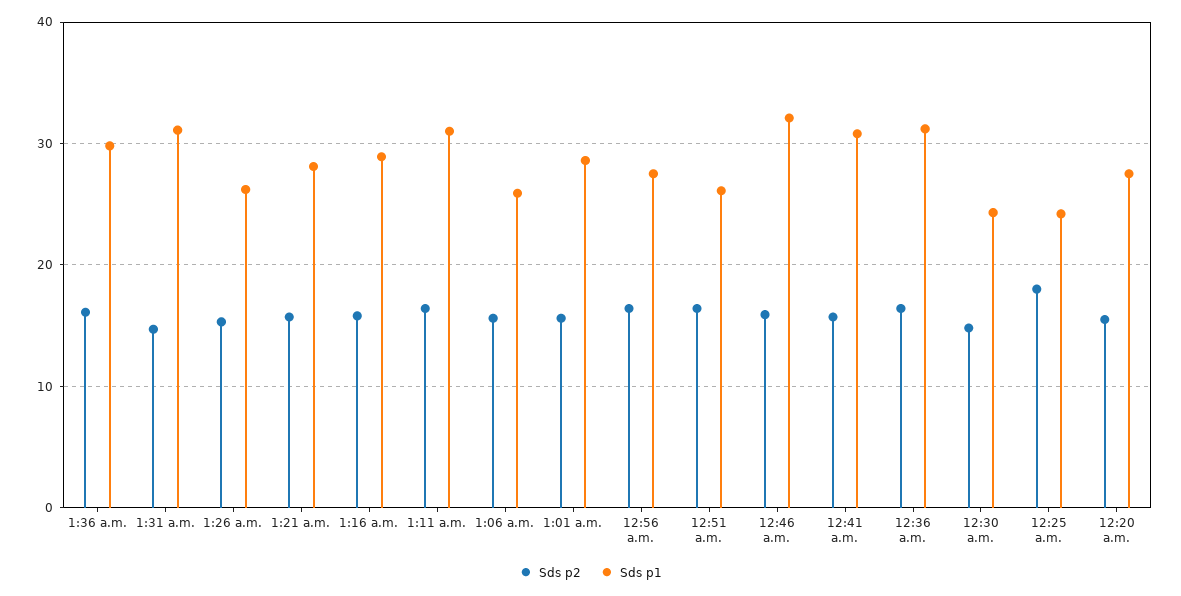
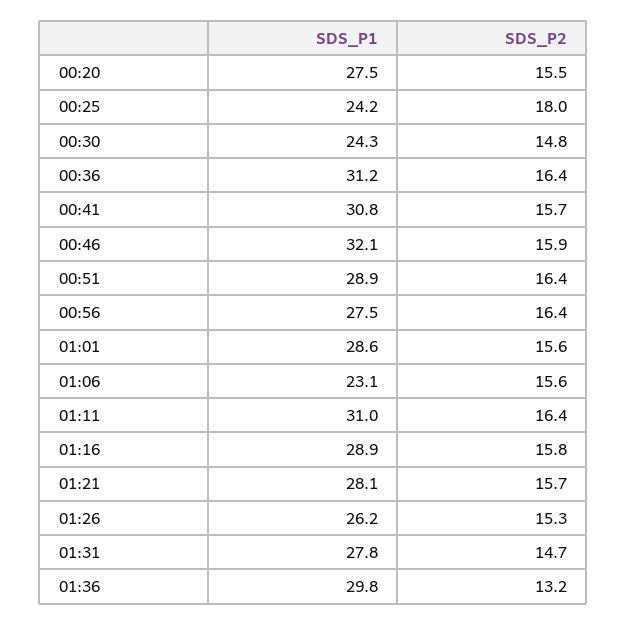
Sds p2, 1:36 a.m.: 16 -> 13.2
Sds p1, 1:31 a.m.: 31 -> 27.8
Sds p1, 1:06 a.m.: 26 -> 23.1
Sds p1, 12:51 a.m.: 26 -> 28.9

